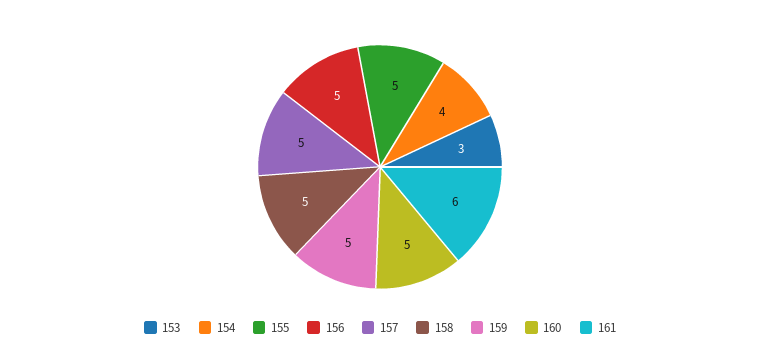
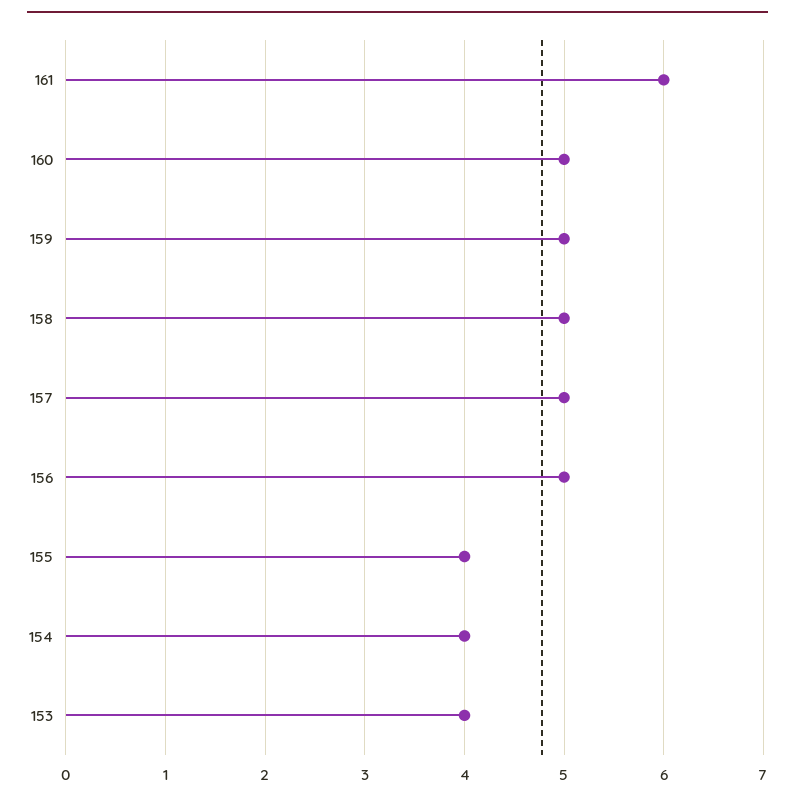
153: 3 -> 4
155: 5 -> 4

